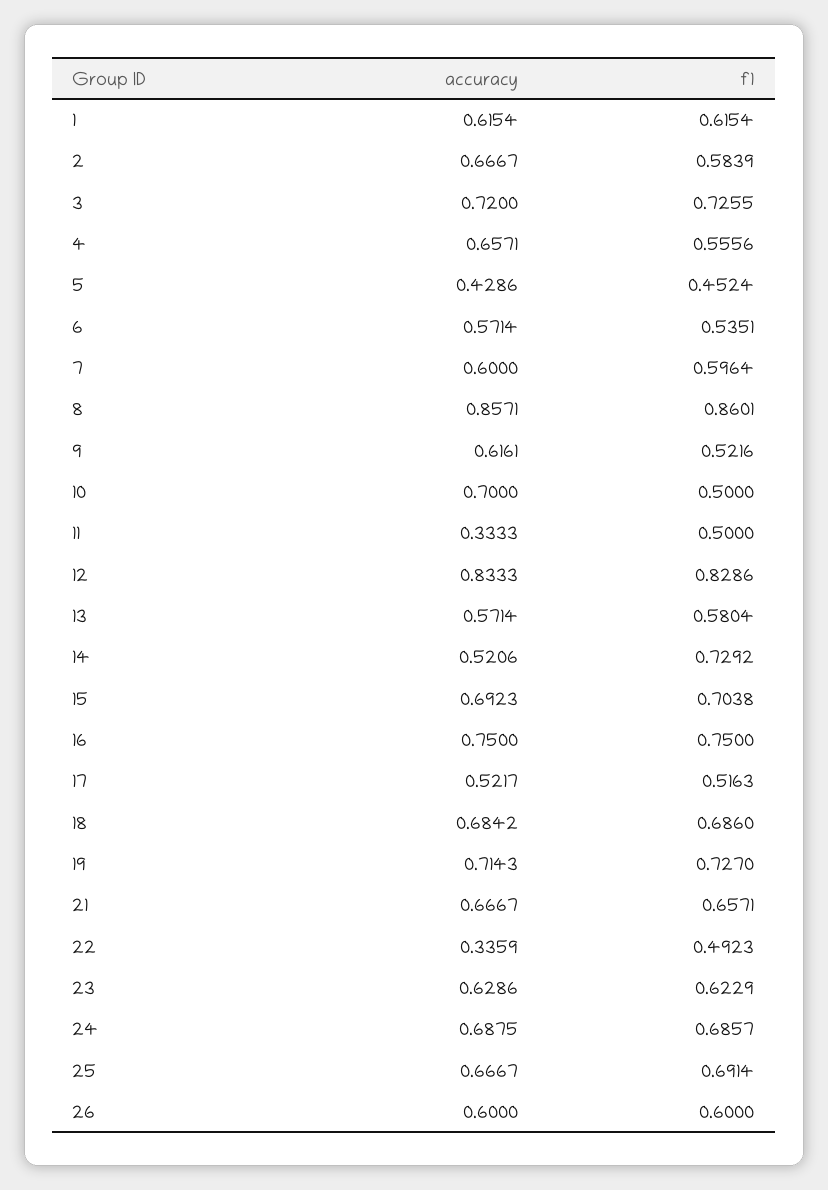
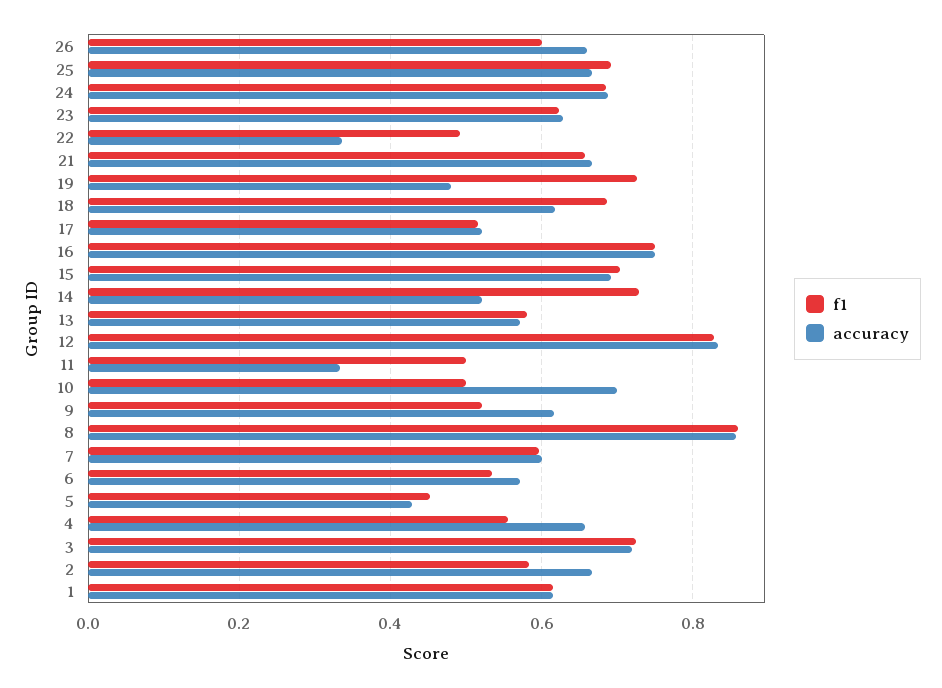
accuracy, 18: 0.6842 -> 0.62
accuracy, 19: 0.7143 -> 0.48
accuracy, 26: 0.6 -> 0.66

